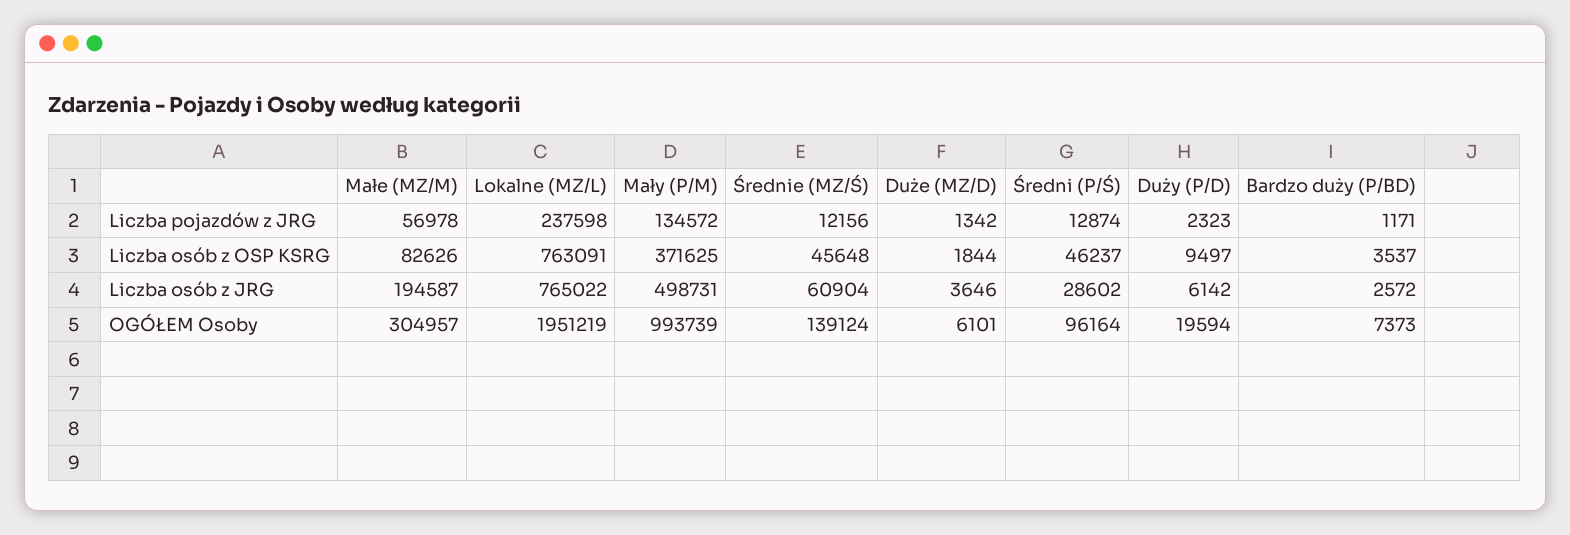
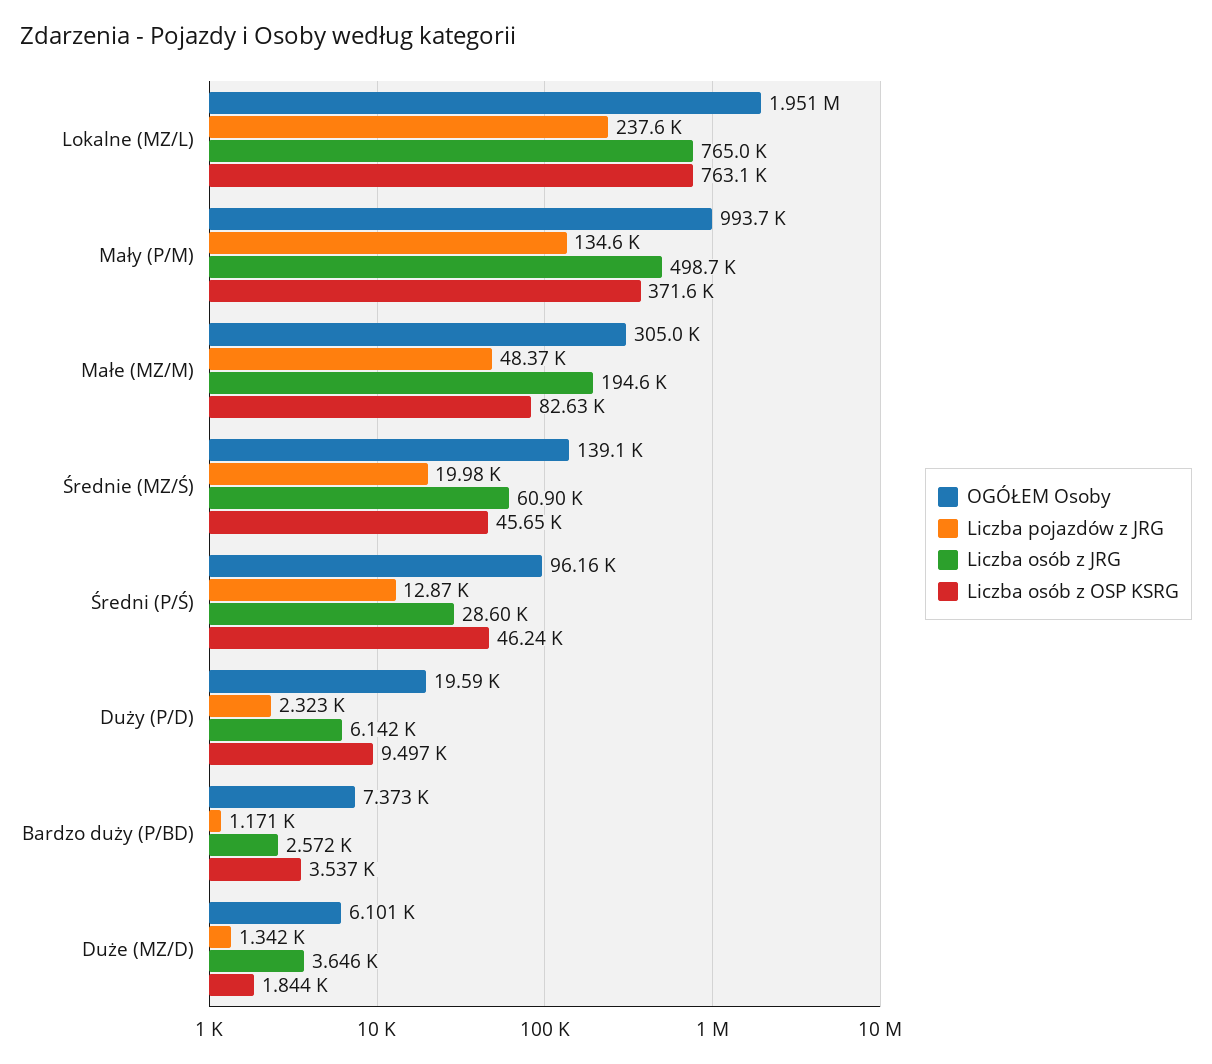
Liczba pojazdów z JRG, Małe (MZ/M): 56978 -> 48370
Liczba pojazdów z JRG, Średnie (MZ/Ś): 12156 -> 19980

